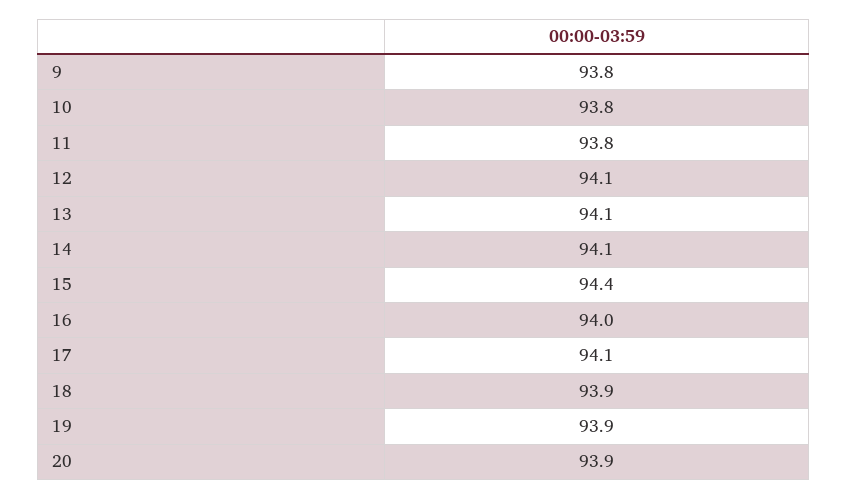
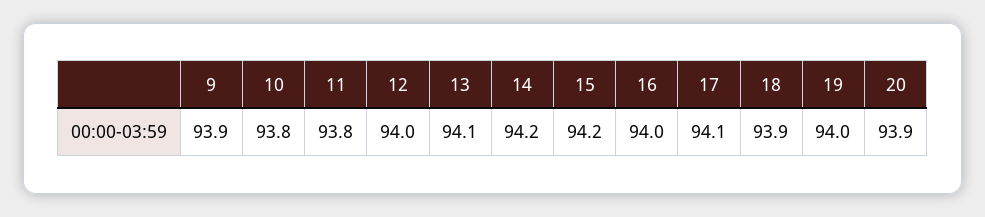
9: 93.8 -> 93.9
12: 94.1 -> 94
14: 94.1 -> 94.2
15: 94.4 -> 94.2
19: 93.9 -> 94

